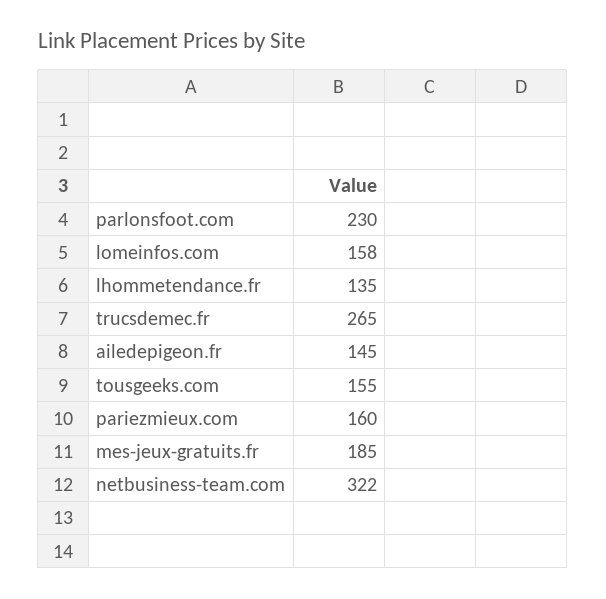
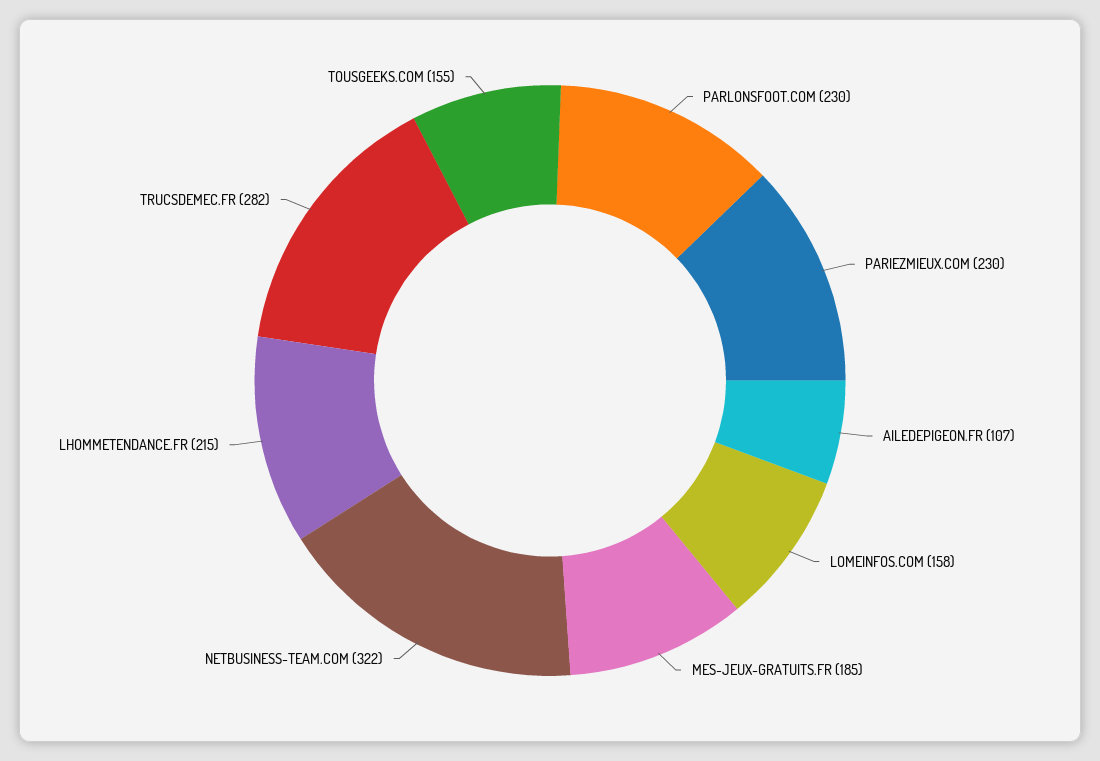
lhommetendance.fr: 135 -> 215
trucsdemec.fr: 265 -> 282
ailedepigeon.fr: 145 -> 107
pariezmieux.com: 160 -> 230

